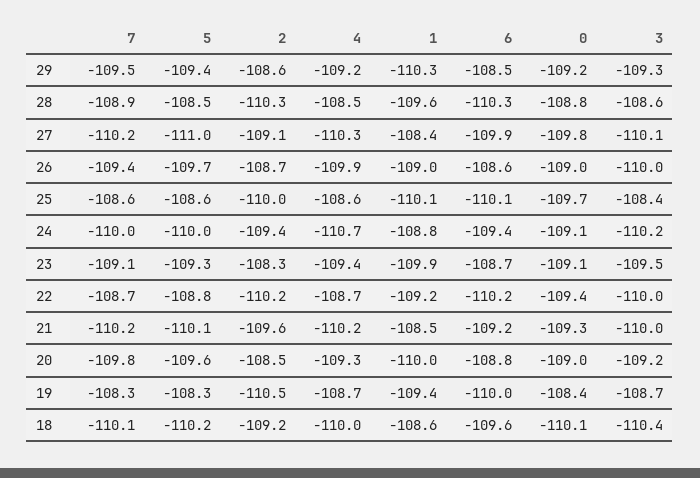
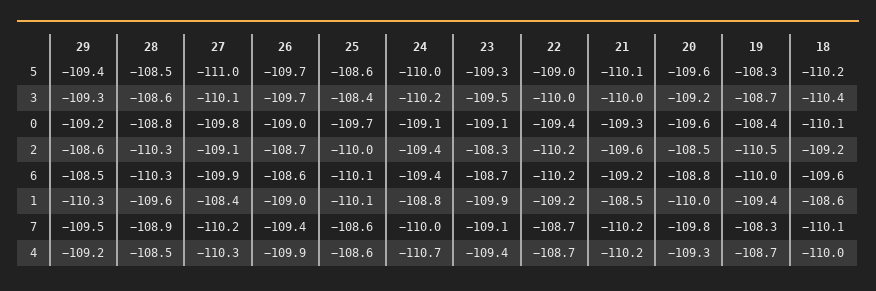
3, 26: -110 -> -109.7
5, 22: -108.8 -> -109
0, 20: -109 -> -109.6

